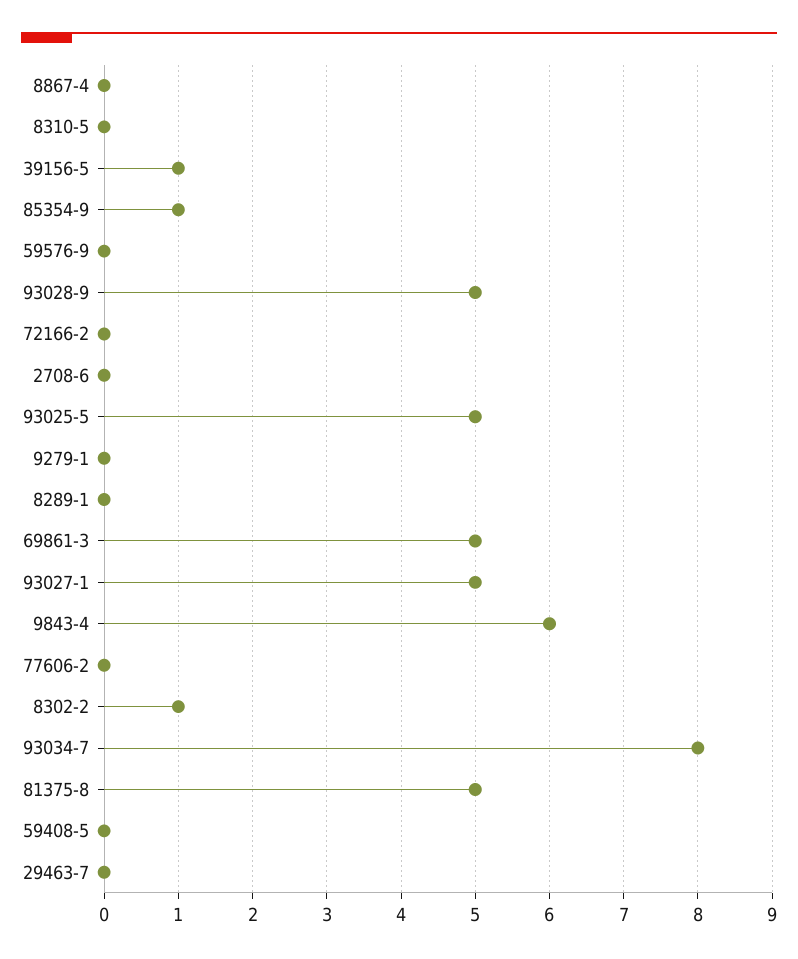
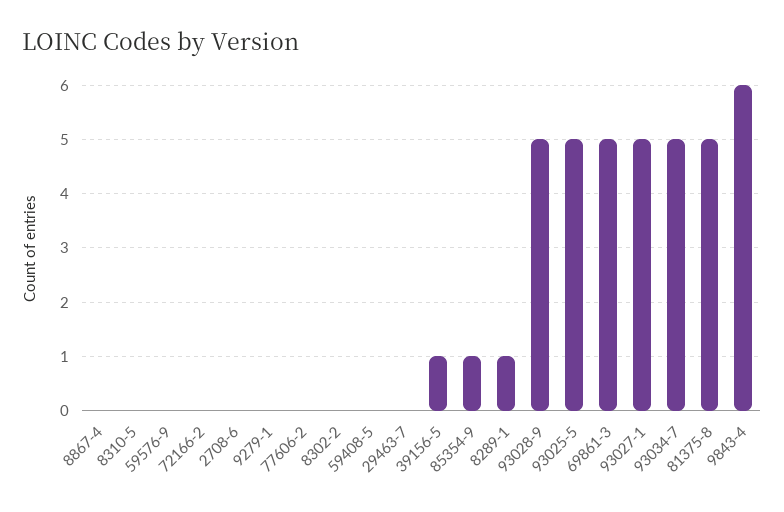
8289-1: 0 -> 1
8302-2: 1 -> 0
93034-7: 8 -> 5

